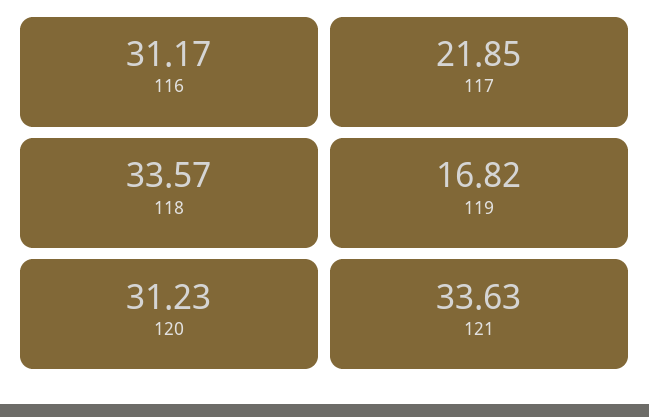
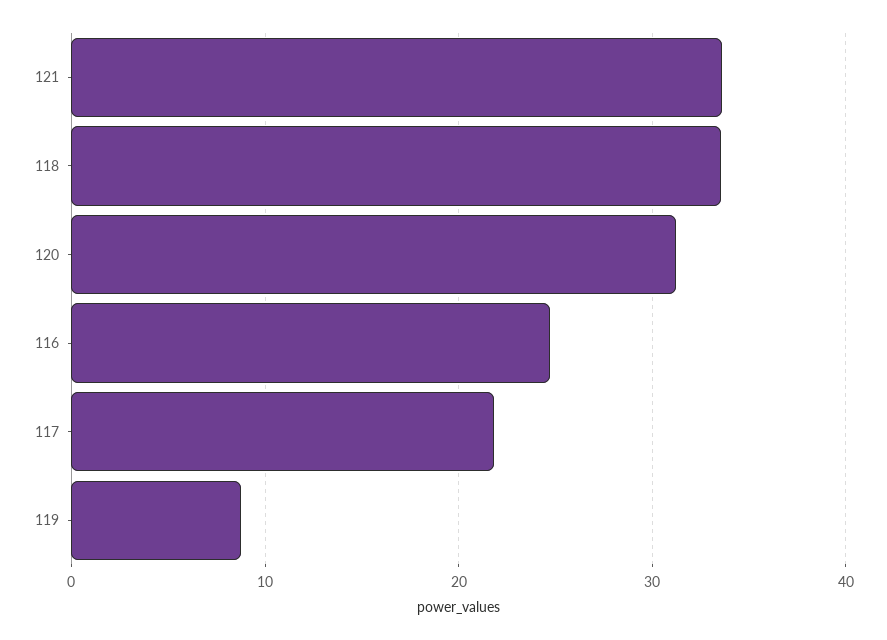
116: 31.17 -> 25
119: 16.82 -> 9

